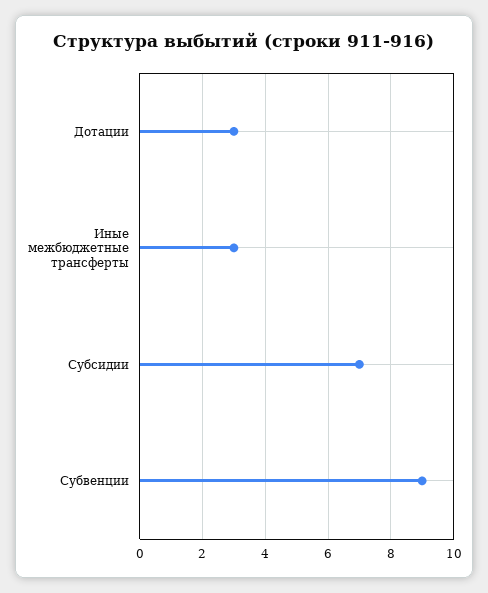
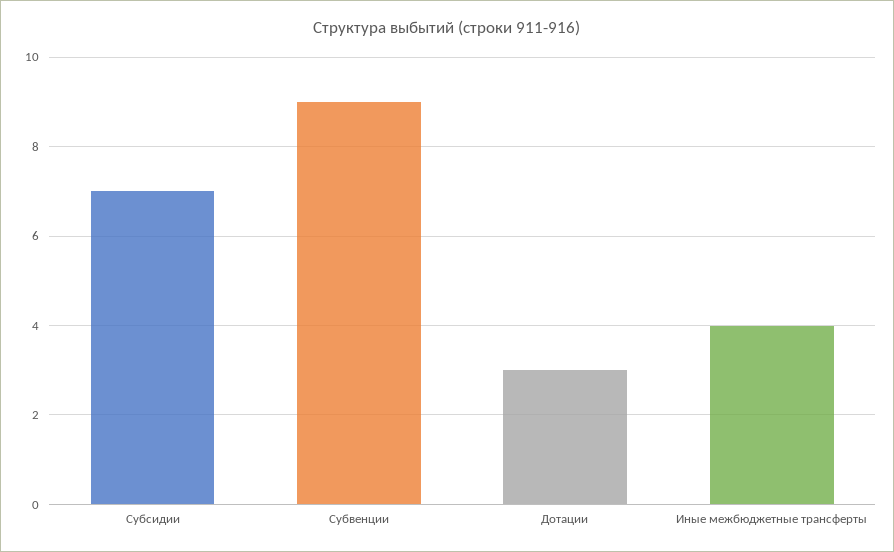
Иные межбюджетные трансферты: 3 -> 4

